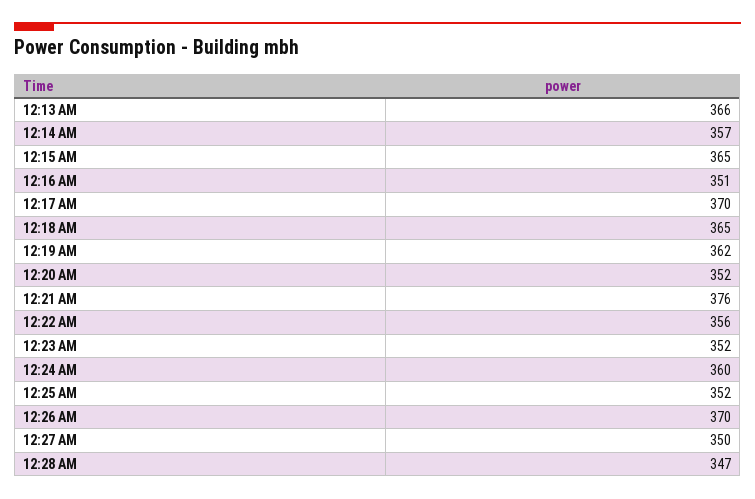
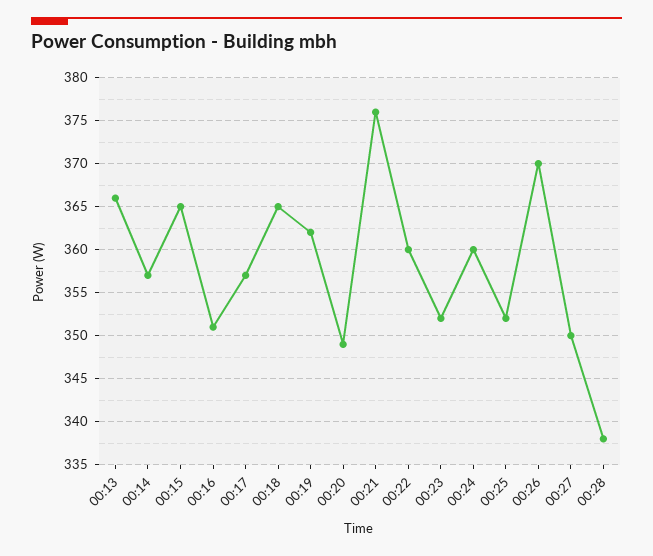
12:17 AM: 370 -> 357
12:20 AM: 352 -> 349
12:22 AM: 356 -> 360
12:28 AM: 347 -> 338

